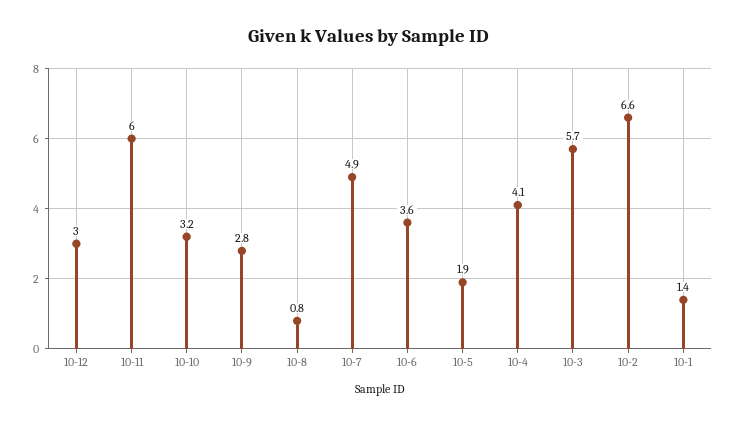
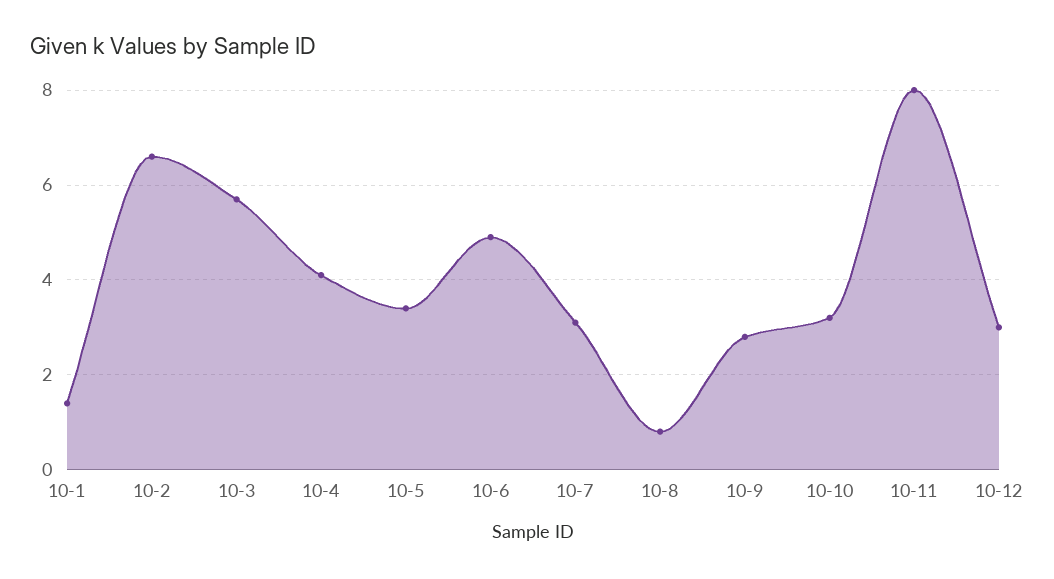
10-11: 6 -> 8
10-7: 4.9 -> 3
10-6: 3.6 -> 5
10-5: 1.9 -> 3.5

